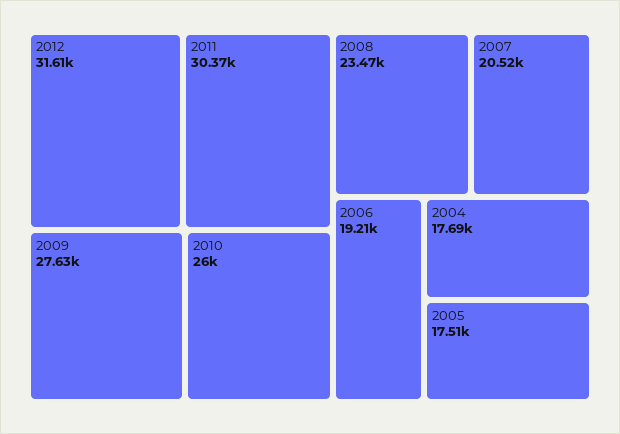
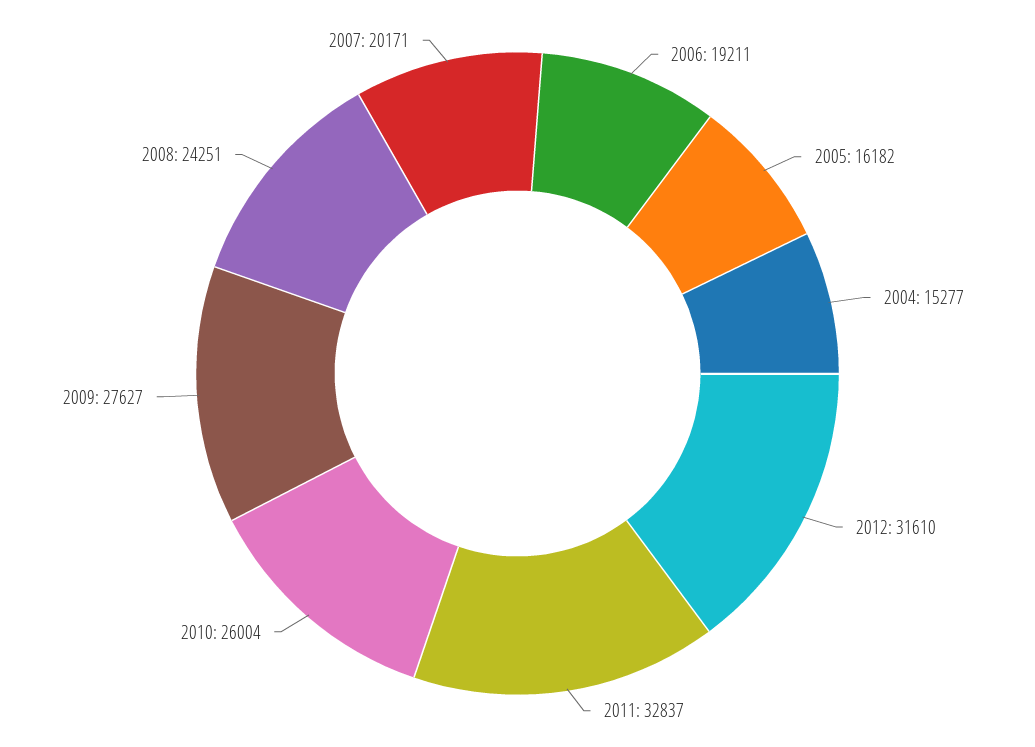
2011: 30370 -> 32837
2008: 23470 -> 24251
2007: 20520 -> 20171
2004: 17690 -> 15277
2005: 17510 -> 16182

